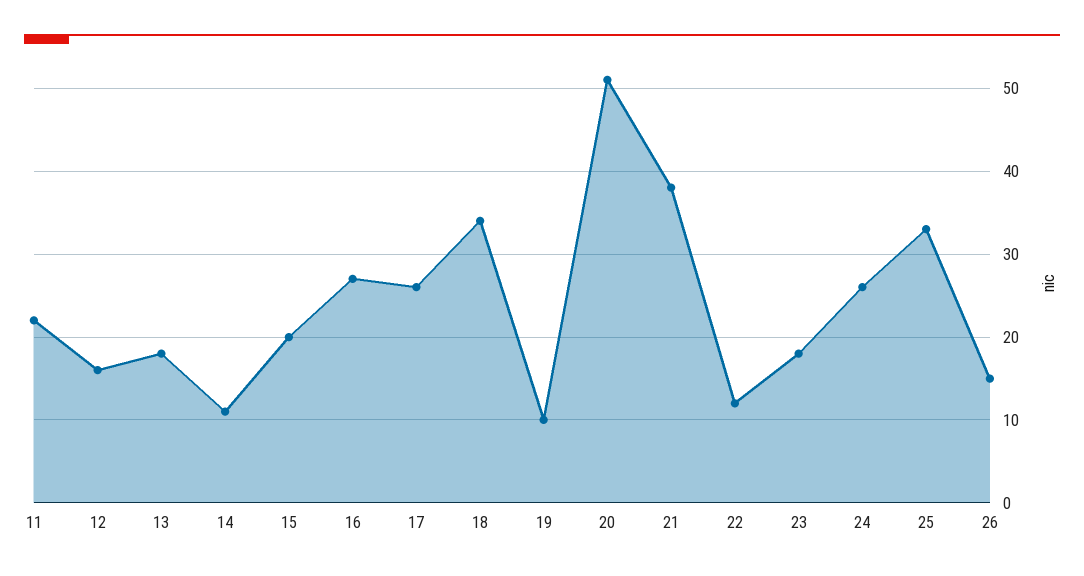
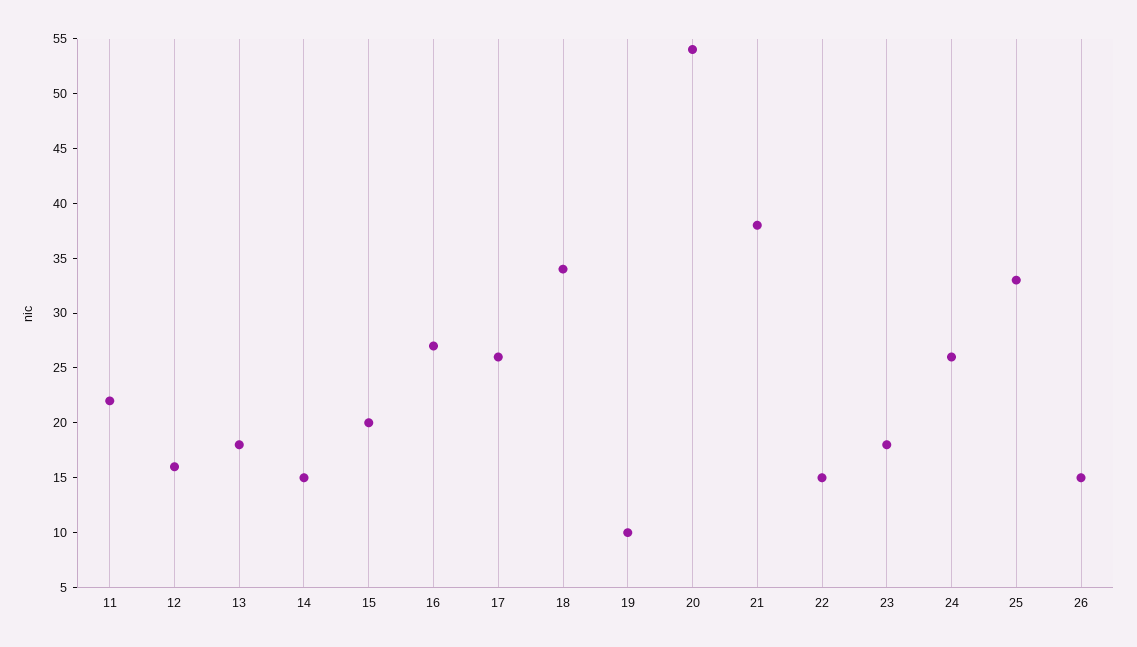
14: 11 -> 15
20: 51 -> 54
22: 12 -> 15

